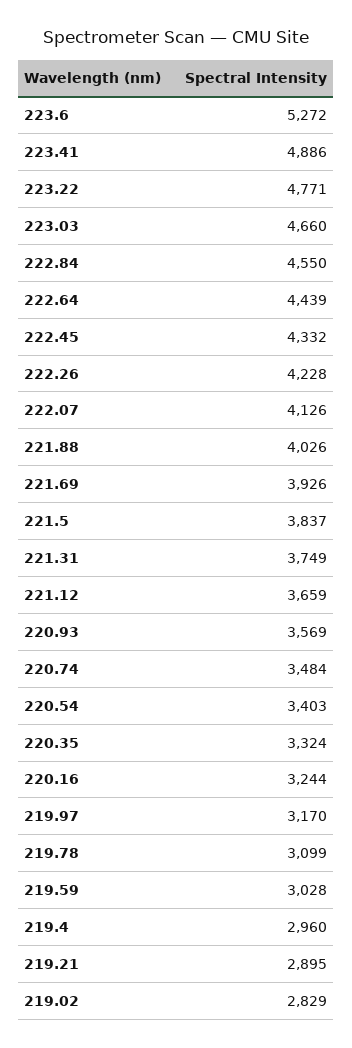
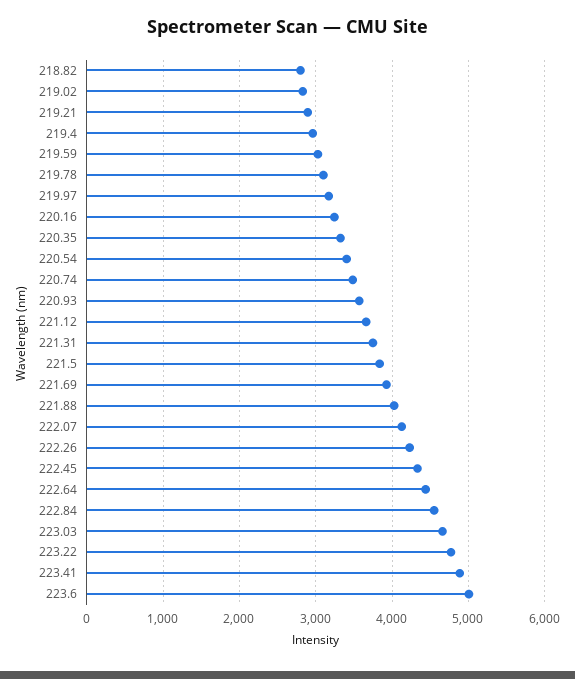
223.6: 5272 -> 5000
218.82: none -> 2800

